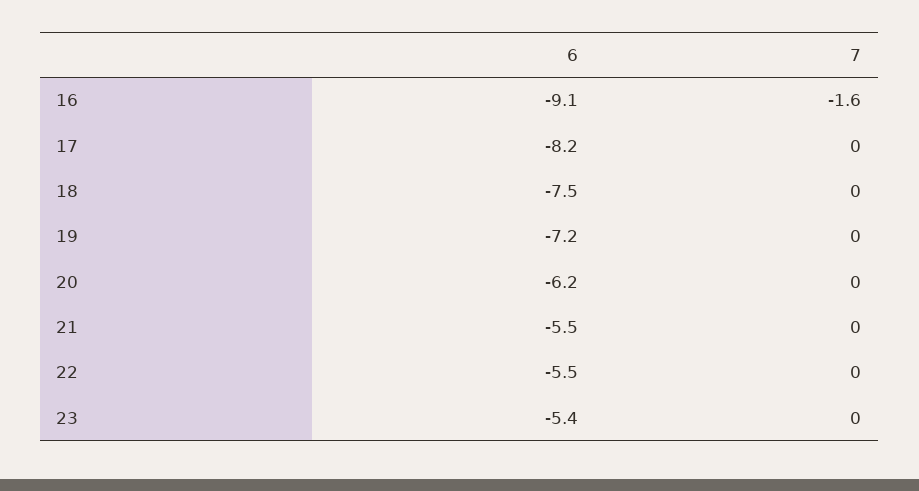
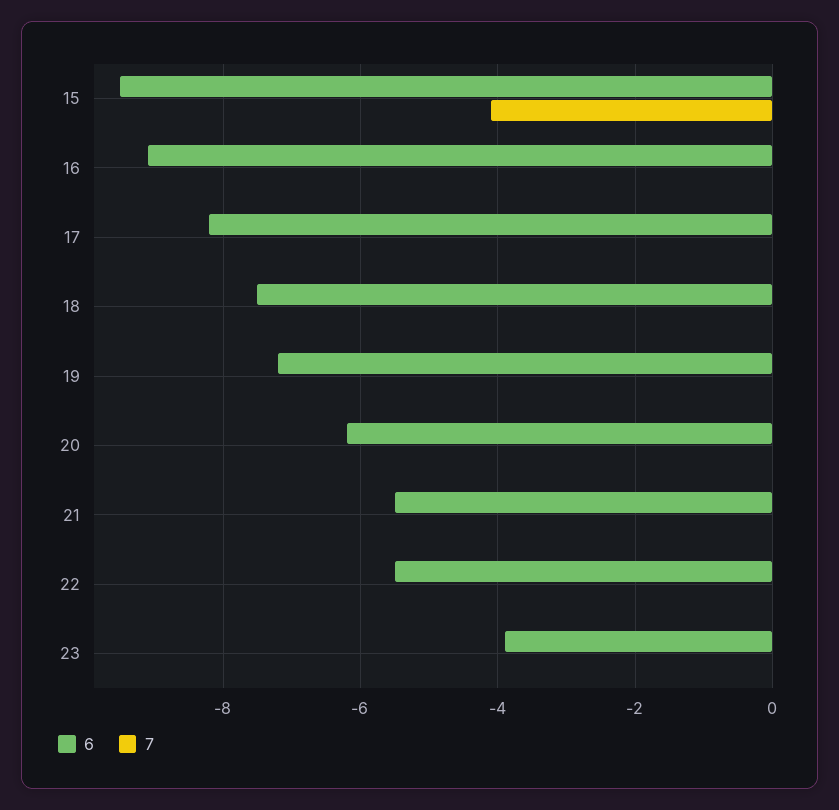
7, 16: -1.6 -> 0
6, 23: -5.4 -> -4
6, 15: none -> -9.5
7, 15: none -> -4

